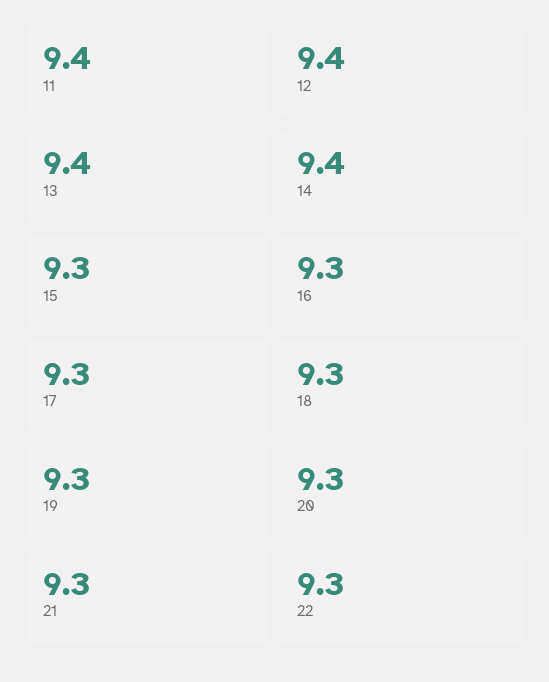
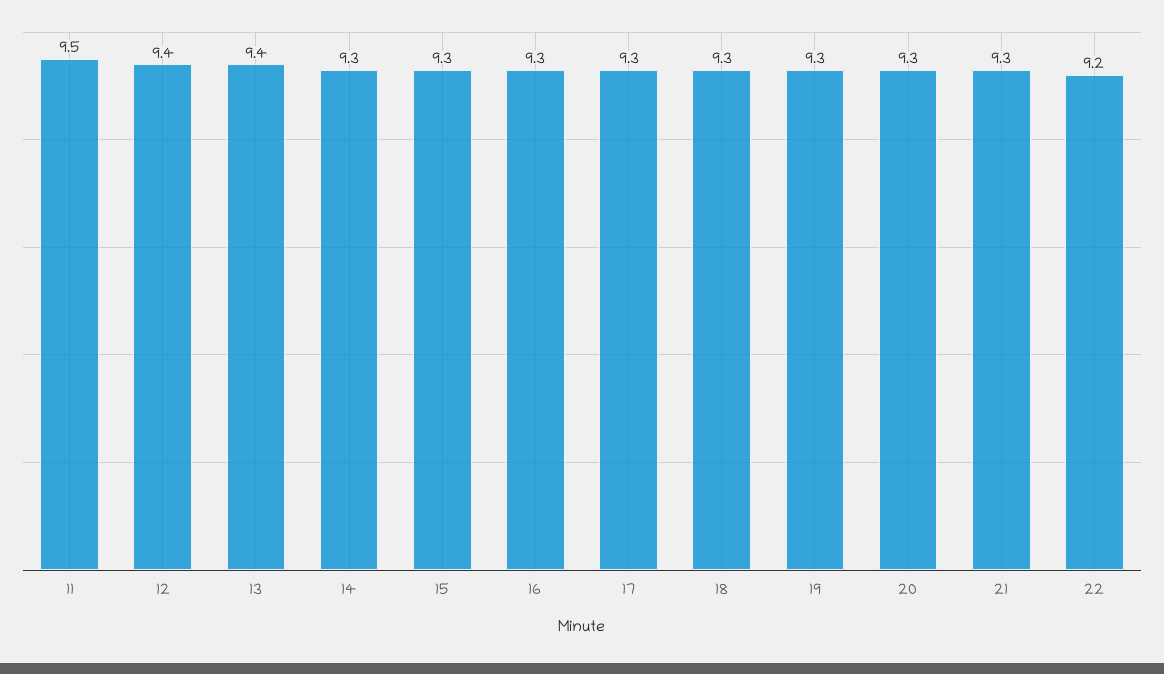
11: 9.4 -> 9.5
14: 9.4 -> 9.3
22: 9.3 -> 9.2

